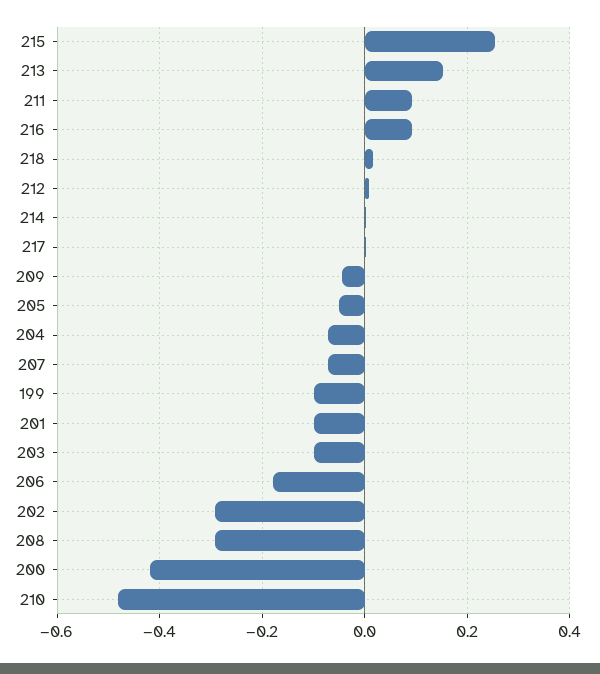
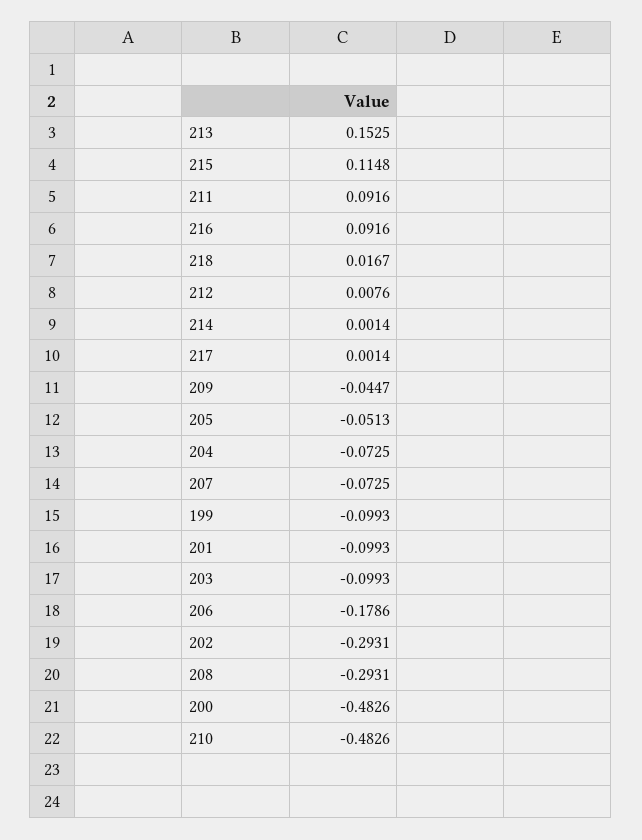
215: 0.26 -> 0.1148
200: -0.42 -> -0.4826

